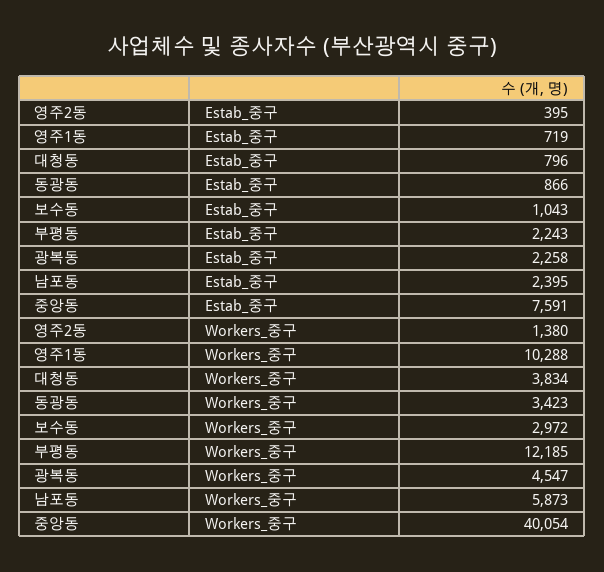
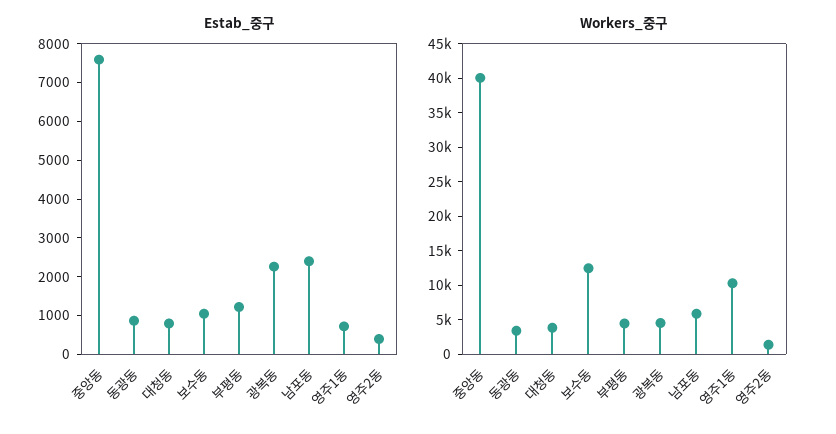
Estab_중구, 부평동: 2243 -> 1250
Workers_중구, 보수동: 2972 -> 12500
Workers_중구, 부평동: 12185 -> 5000

